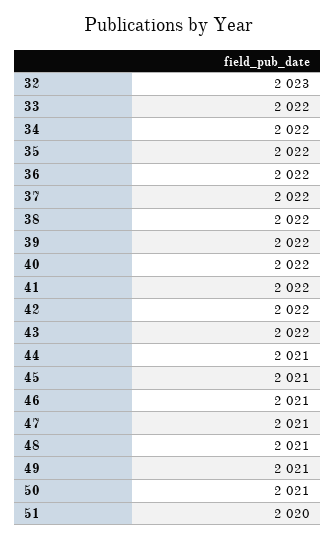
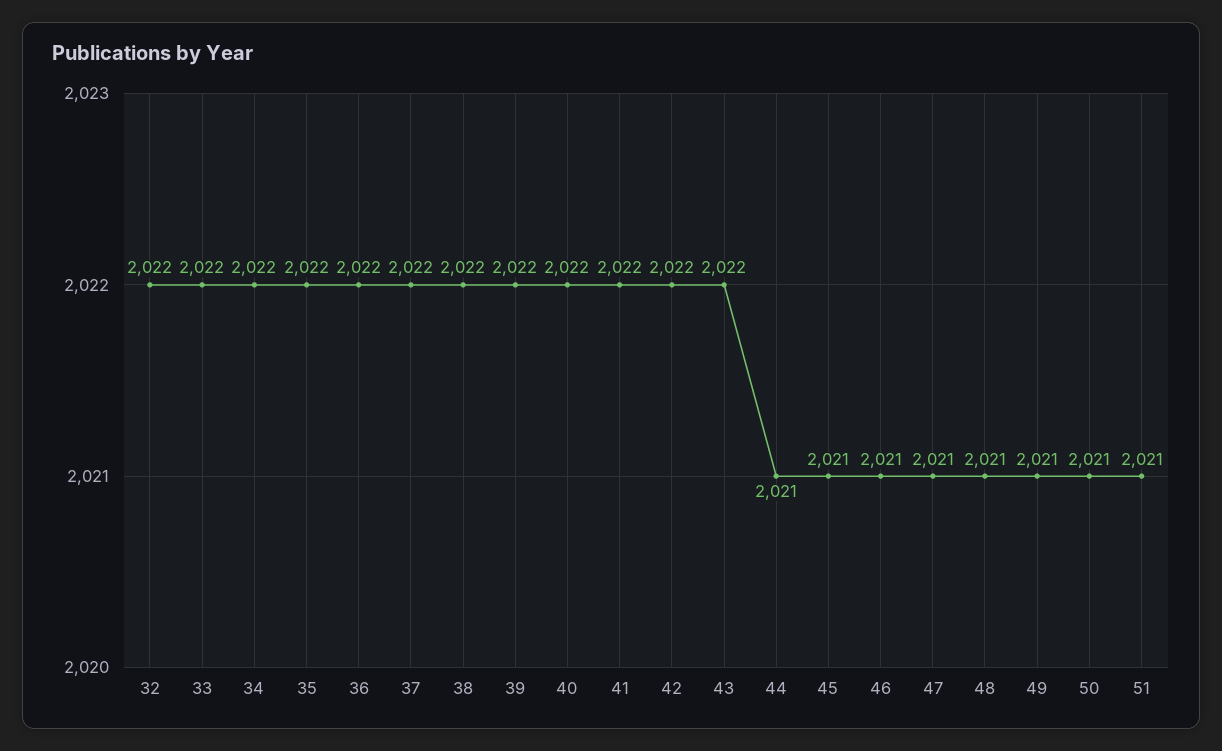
32: 2023 -> 2022
51: 2020 -> 2021

